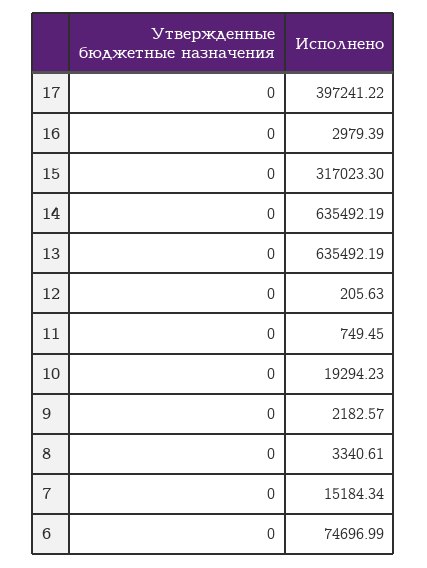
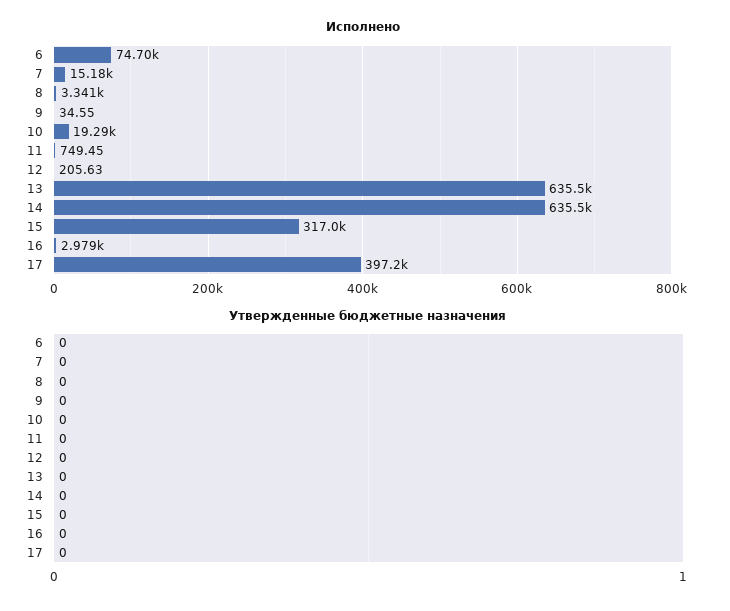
Исполнено, 9: 2182.57 -> 34.55

